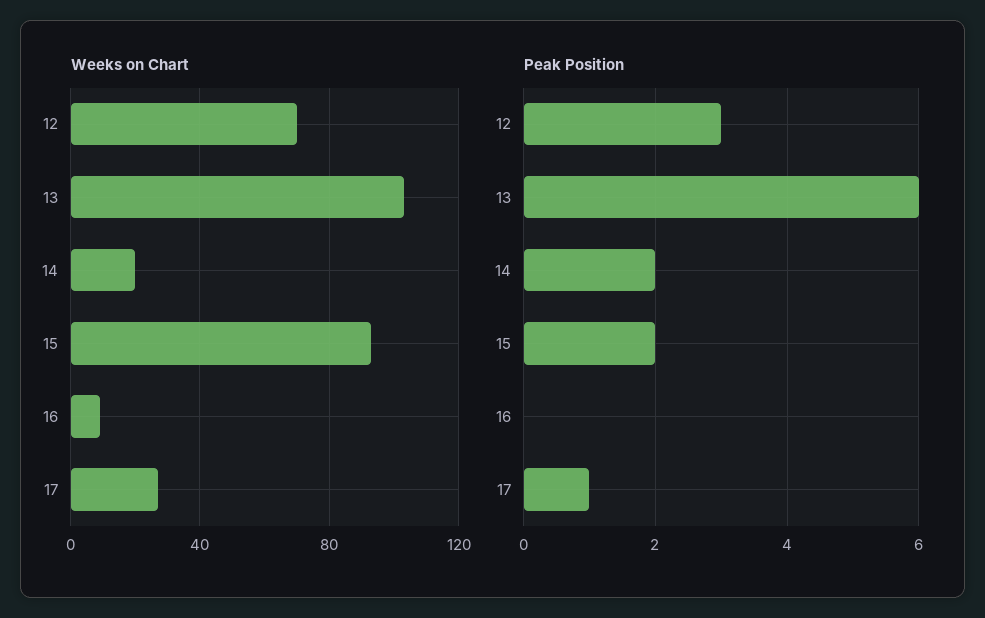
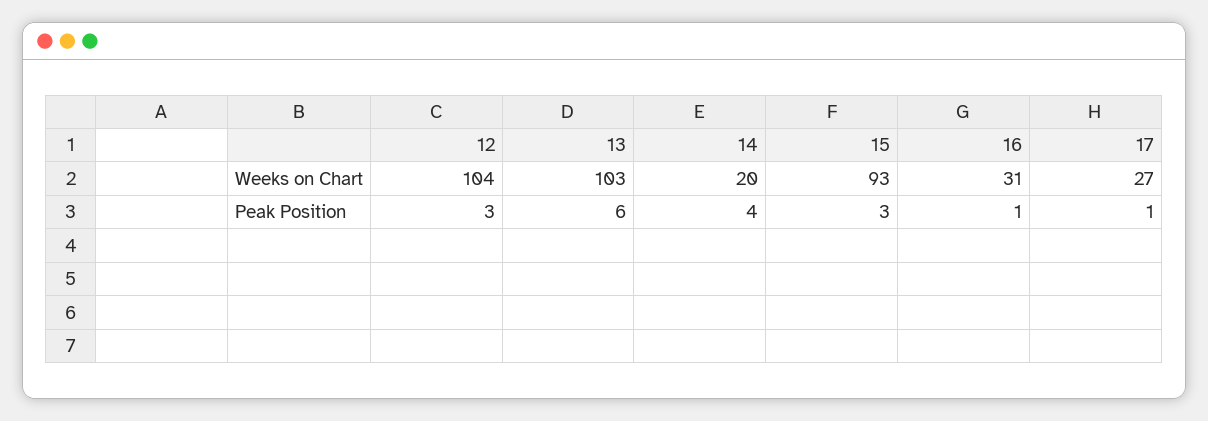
Weeks on Chart, 12: 70 -> 104
Weeks on Chart, 16: 10 -> 31
Peak Position, 14: 2 -> 4
Peak Position, 15: 2 -> 3
Peak Position, 16: 0 -> 1

